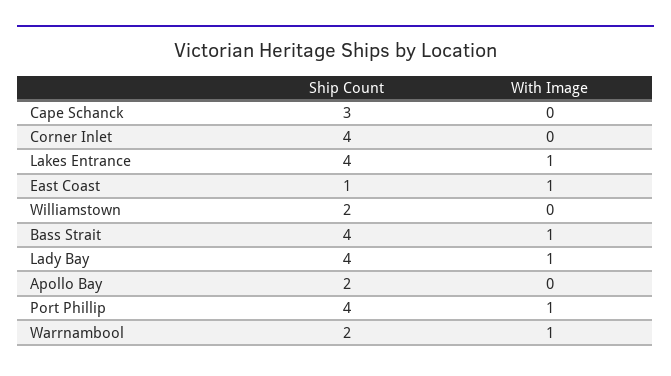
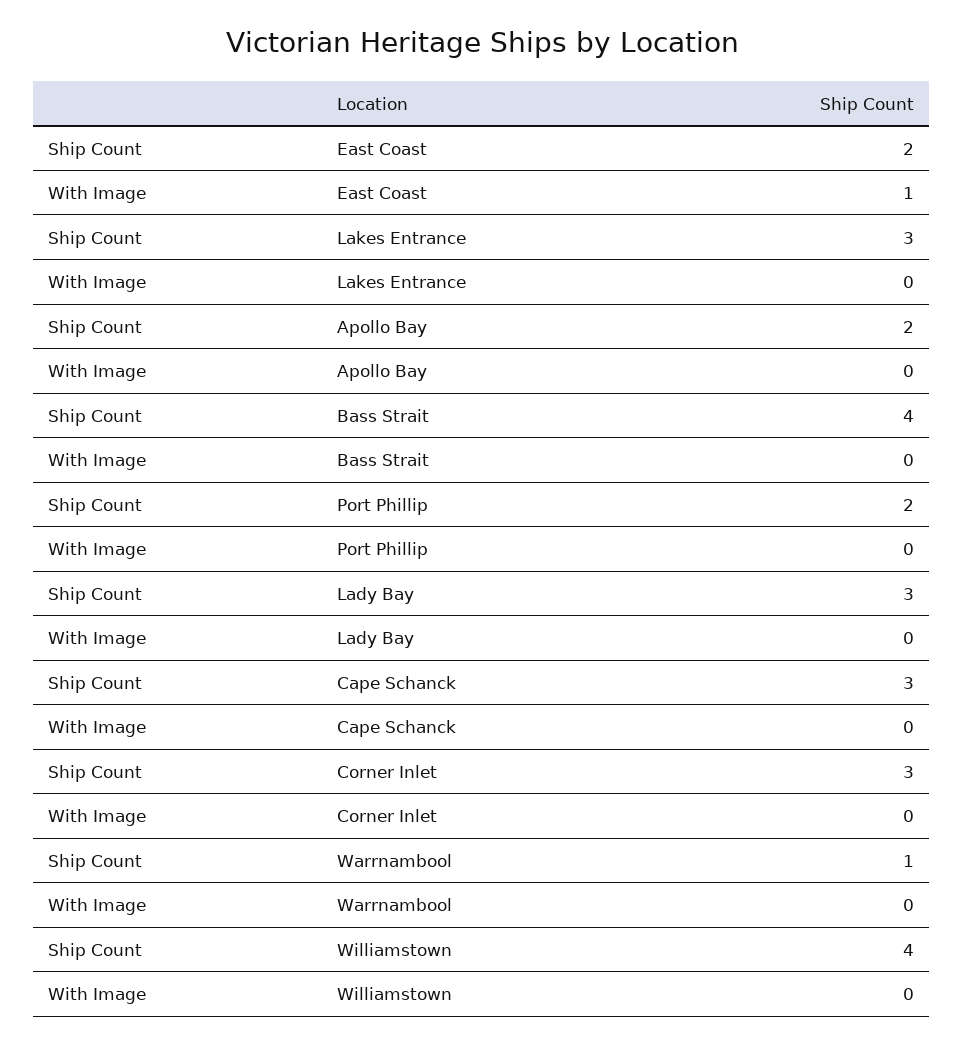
Ship Count, Corner Inlet: 4 -> 3
Ship Count, Lakes Entrance: 4 -> 3
With Image, Lakes Entrance: 1 -> 0
Ship Count, East Coast: 1 -> 2
Ship Count, Williamstown: 2 -> 4
With Image, Bass Strait: 1 -> 0
Ship Count, Lady Bay: 4 -> 3
With Image, Lady Bay: 1 -> 0
Ship Count, Port Phillip: 4 -> 2
With Image, Port Phillip: 1 -> 0
Ship Count, Warrnambool: 2 -> 1
With Image, Warrnambool: 1 -> 0

